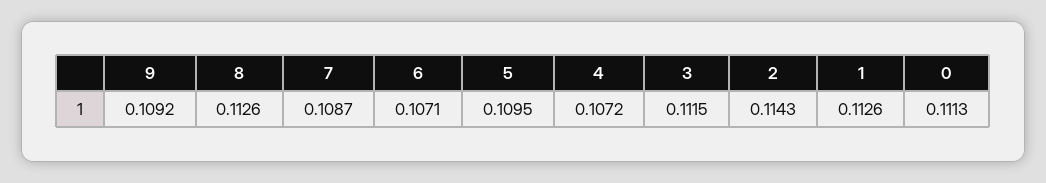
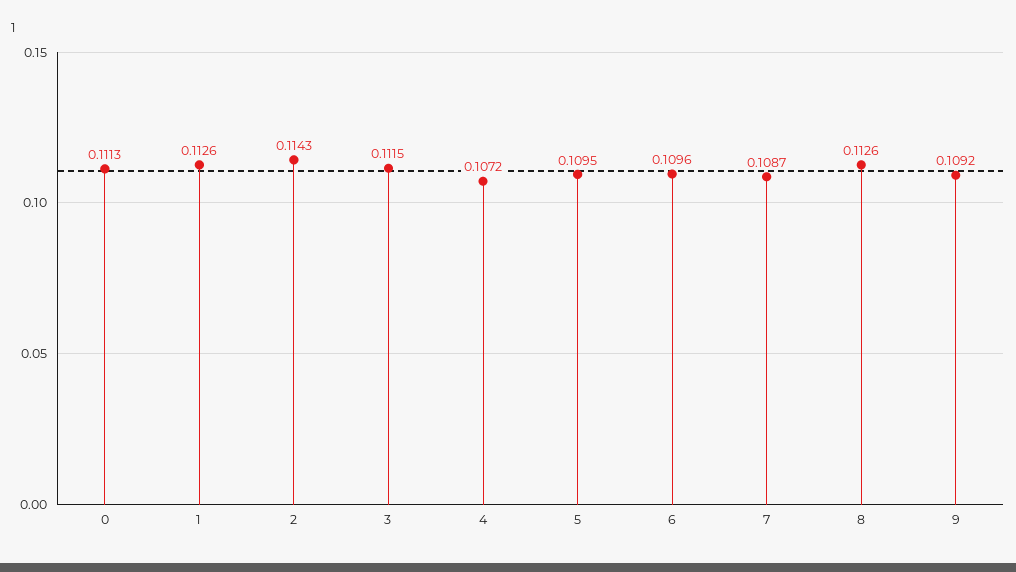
6: 0.1071 -> 0.1096

